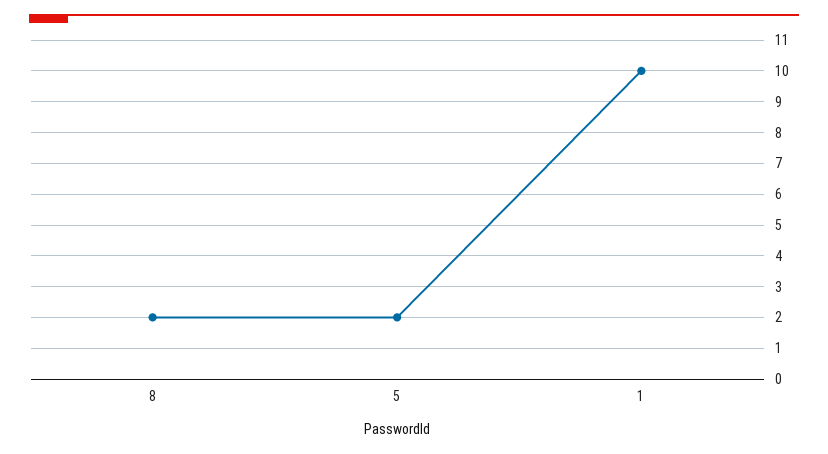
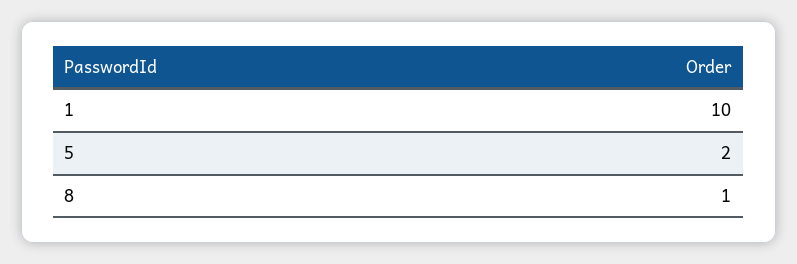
8: 2 -> 1

